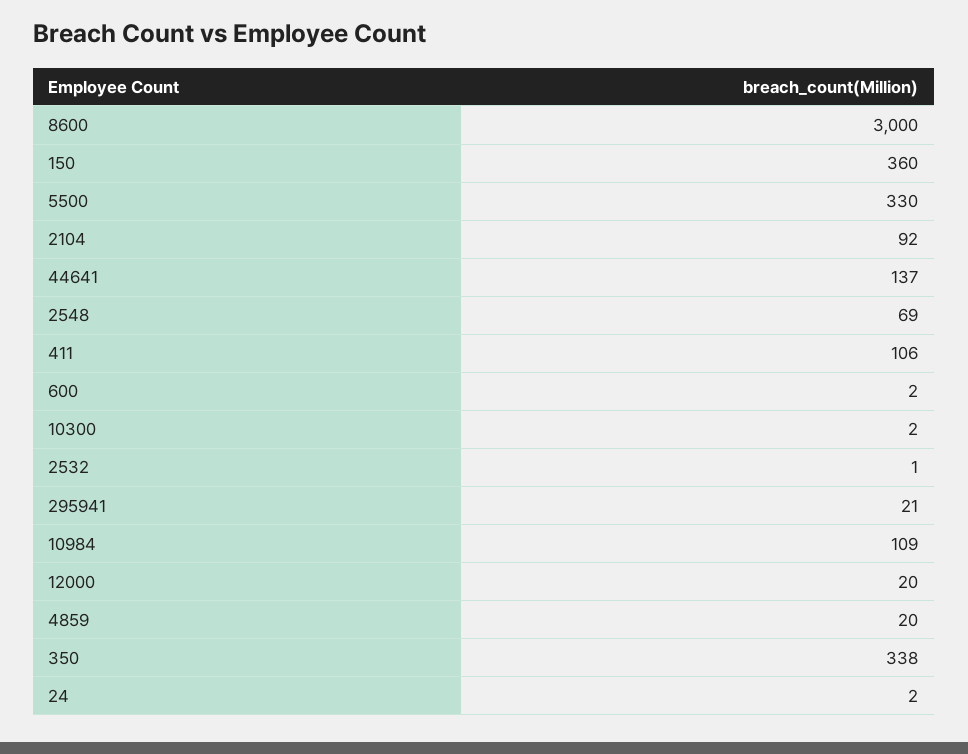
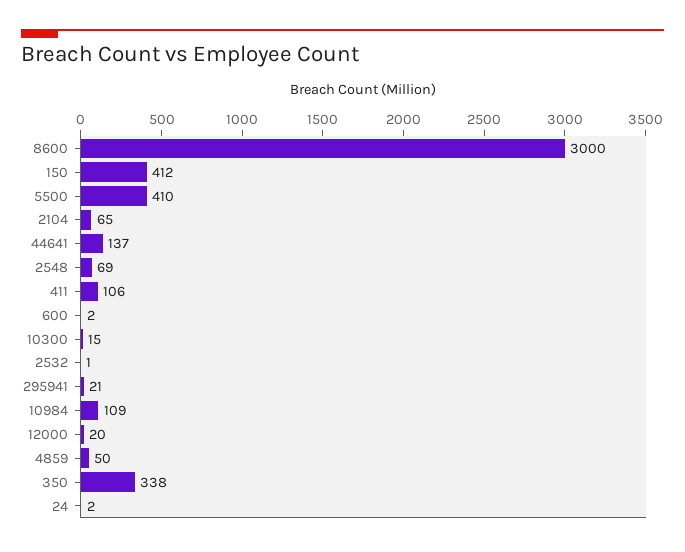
150: 360 -> 412
5500: 330 -> 410
2104: 92 -> 65
10300: 2 -> 15
4859: 20 -> 50

